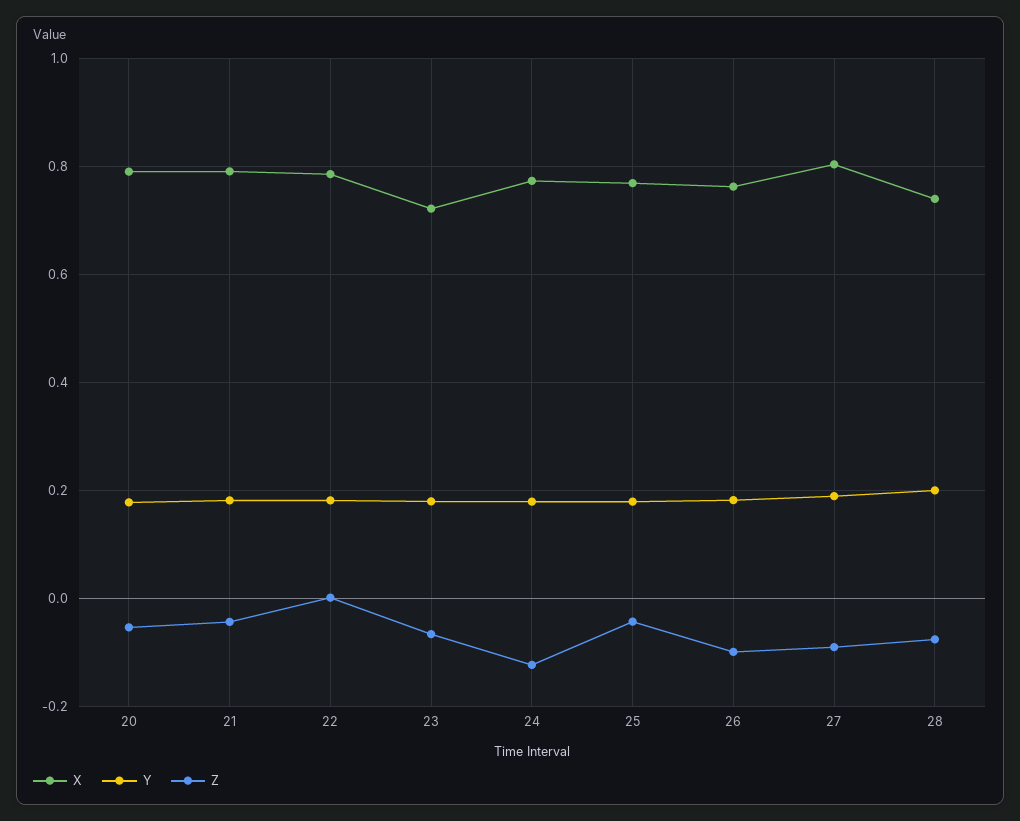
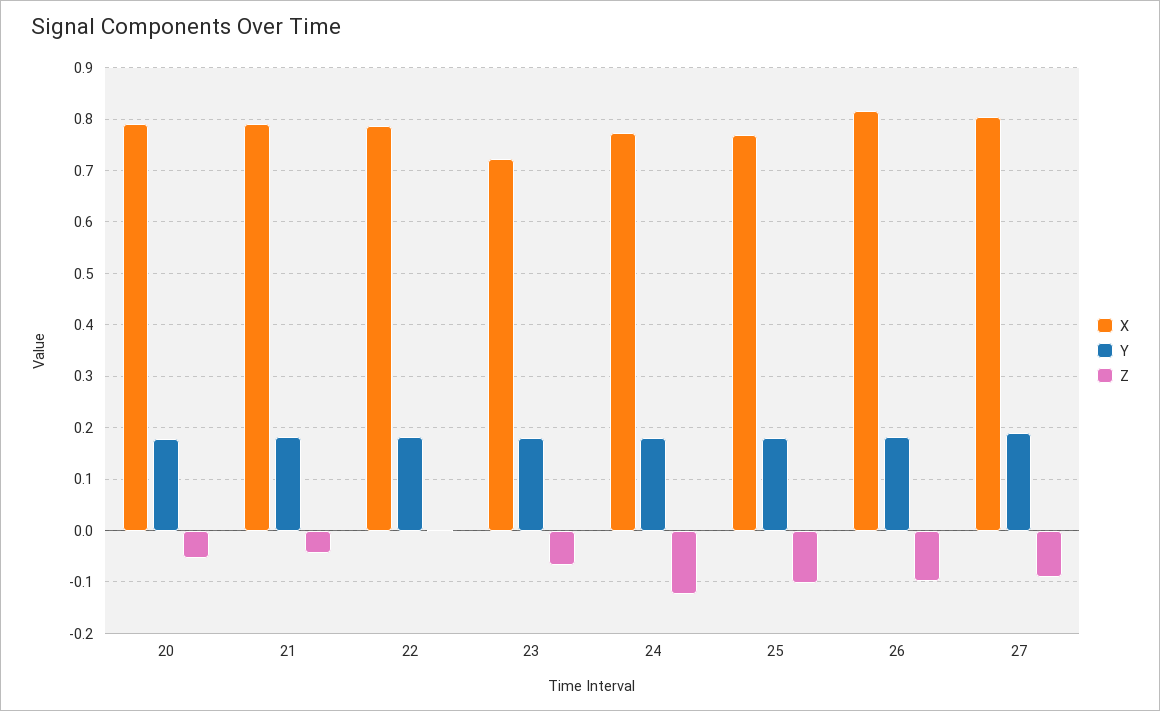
Z, 25: -0.04 -> -0.1
X, 26: 0.76 -> 0.82
X, 28: 0.74 -> none
Y, 28: 0.2 -> none
Z, 28: -0.08 -> none

